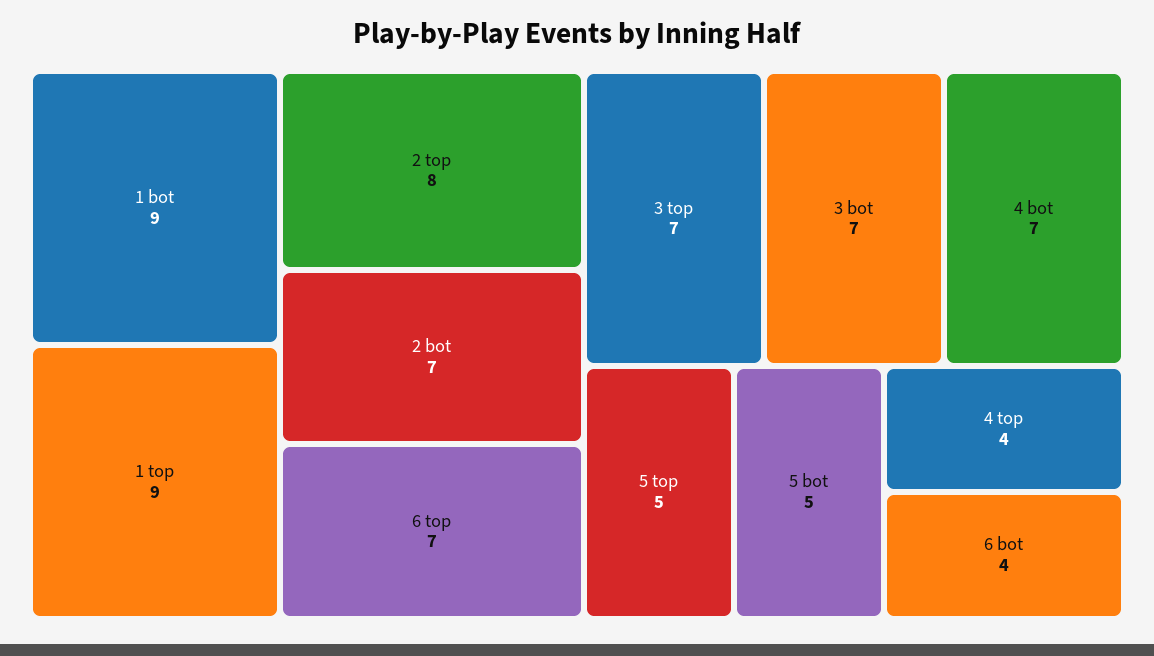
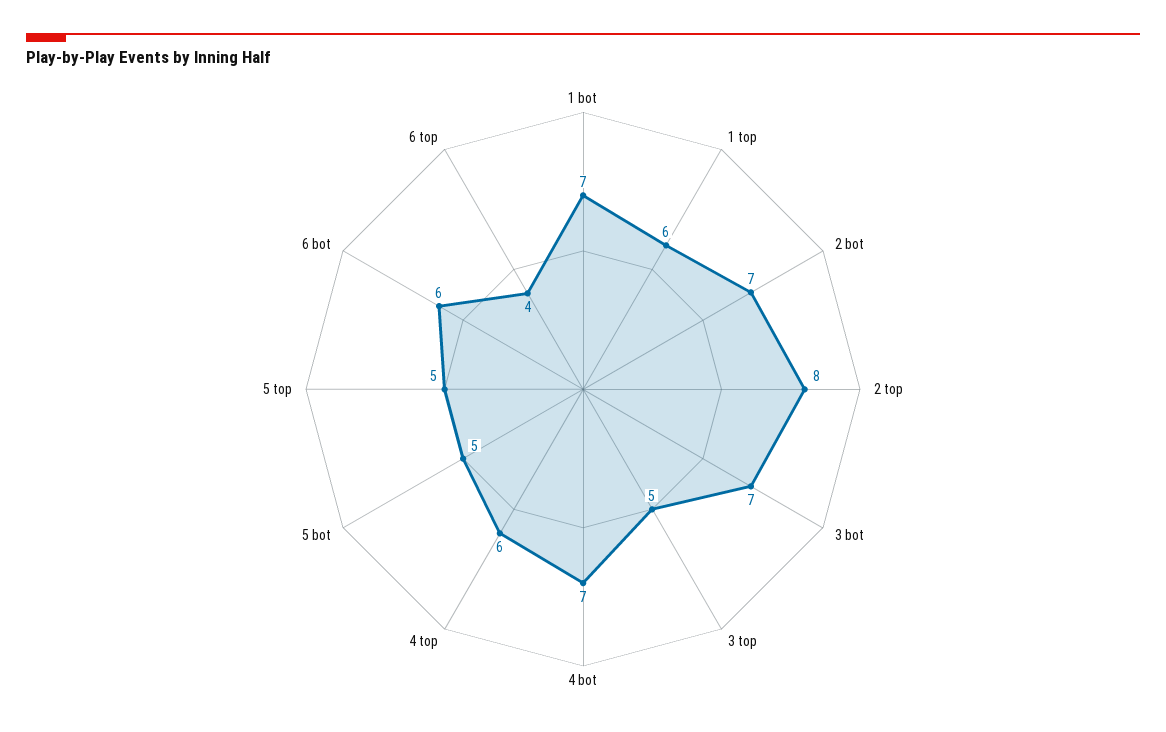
1 bot: 9 -> 7
1 top: 9 -> 6
6 top: 7 -> 4
3 top: 7 -> 5
4 top: 4 -> 6
6 bot: 4 -> 6

